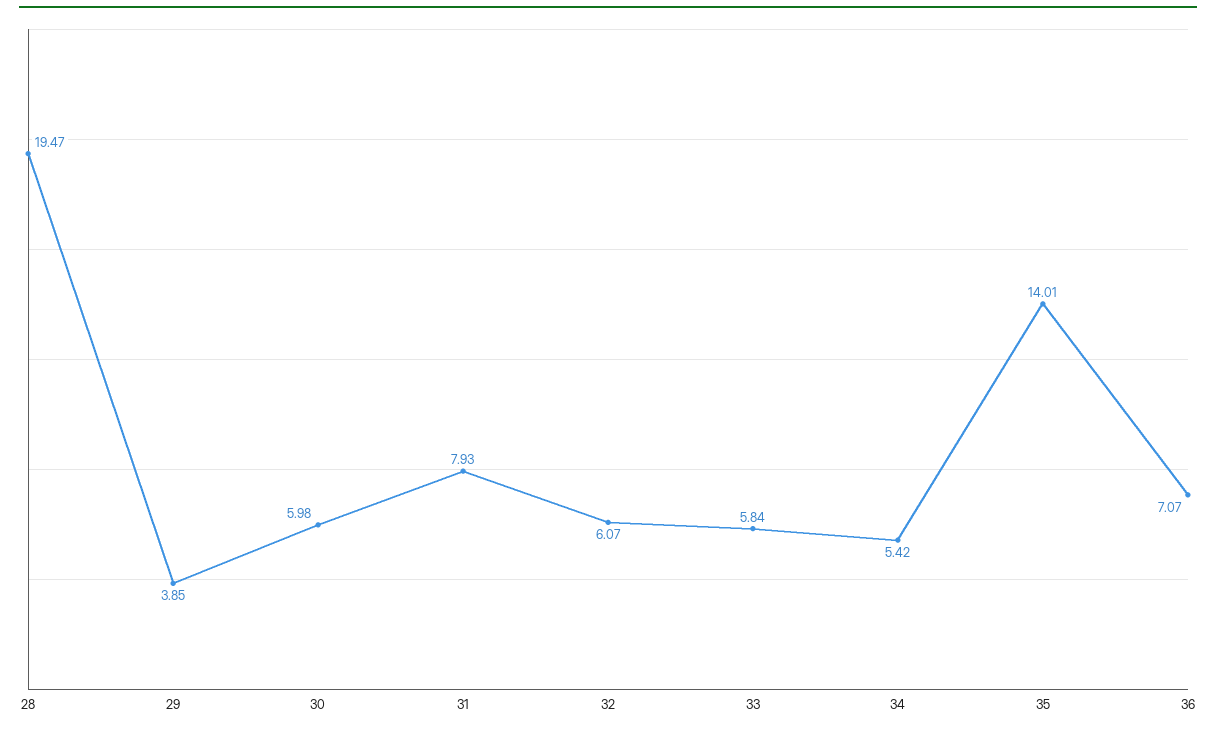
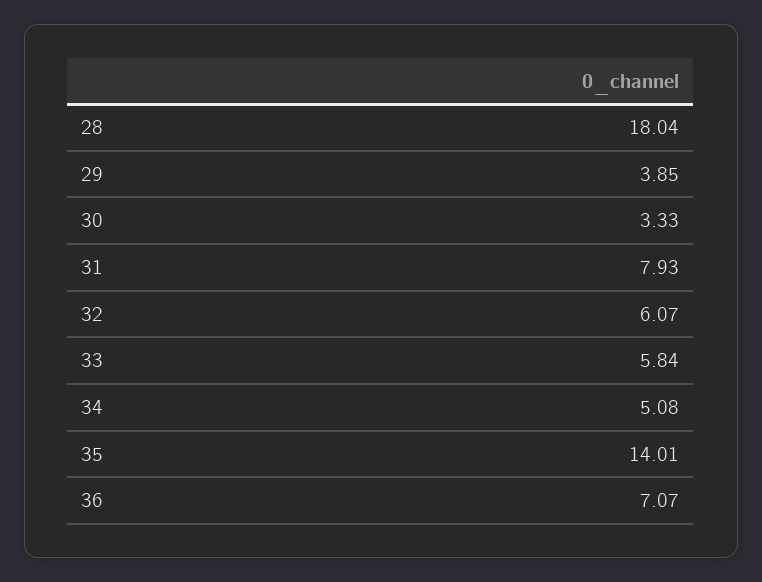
28: 19.47 -> 18.04
30: 5.98 -> 3.33
34: 5.42 -> 5.08

